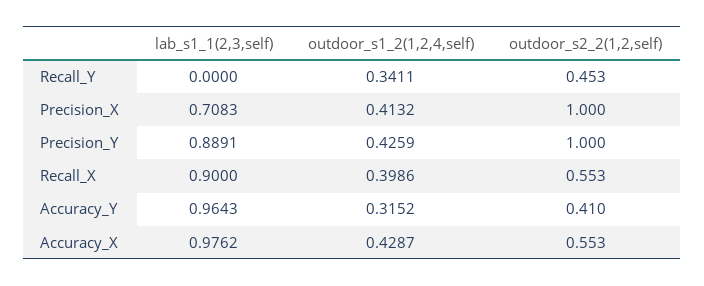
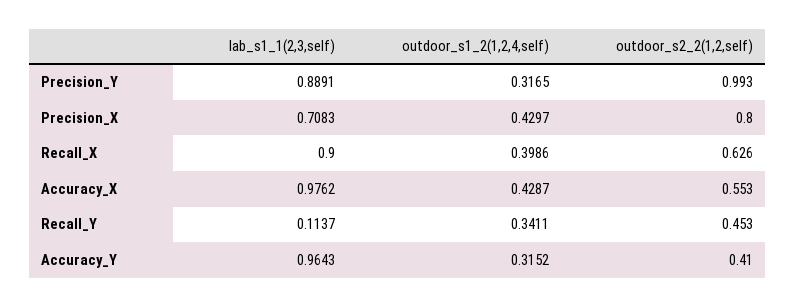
lab_s1_1(2,3,self), Recall_Y: 0 -> 0.1137
outdoor_s1_2(1,2,4,self), Precision_X: 0.4132 -> 0.4297
outdoor_s2_2(1,2,self), Precision_X: 1 -> 0.8
outdoor_s1_2(1,2,4,self), Precision_Y: 0.4259 -> 0.3165
outdoor_s2_2(1,2,self), Precision_Y: 1 -> 0.993
outdoor_s2_2(1,2,self), Recall_X: 0.553 -> 0.626

